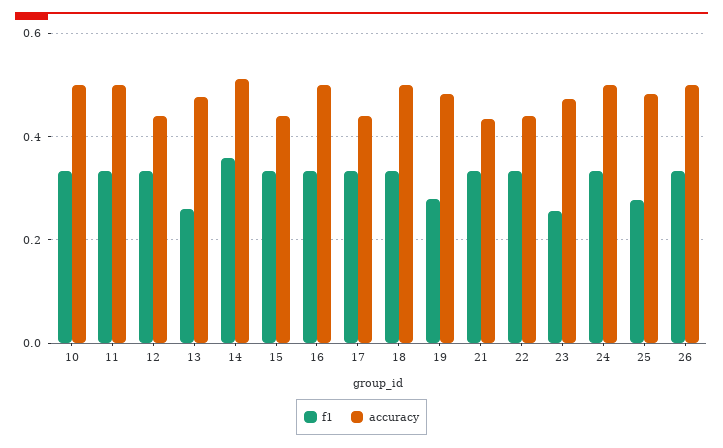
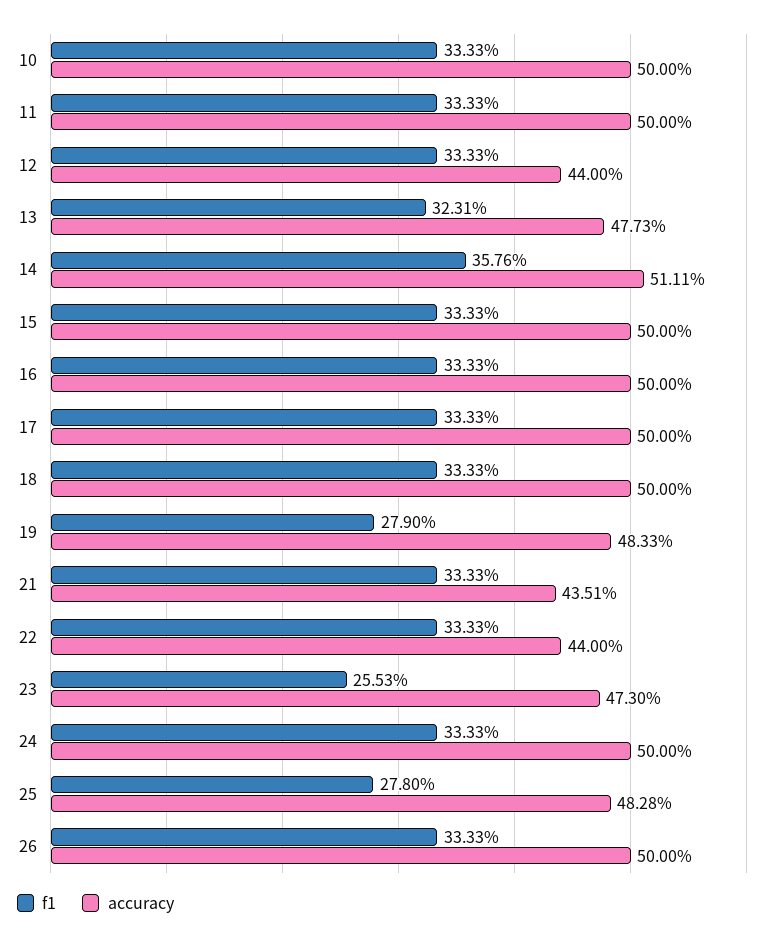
f1, 13: 0.26 -> 0.3231
accuracy, 15: 0.44 -> 0.5
accuracy, 17: 0.44 -> 0.5

